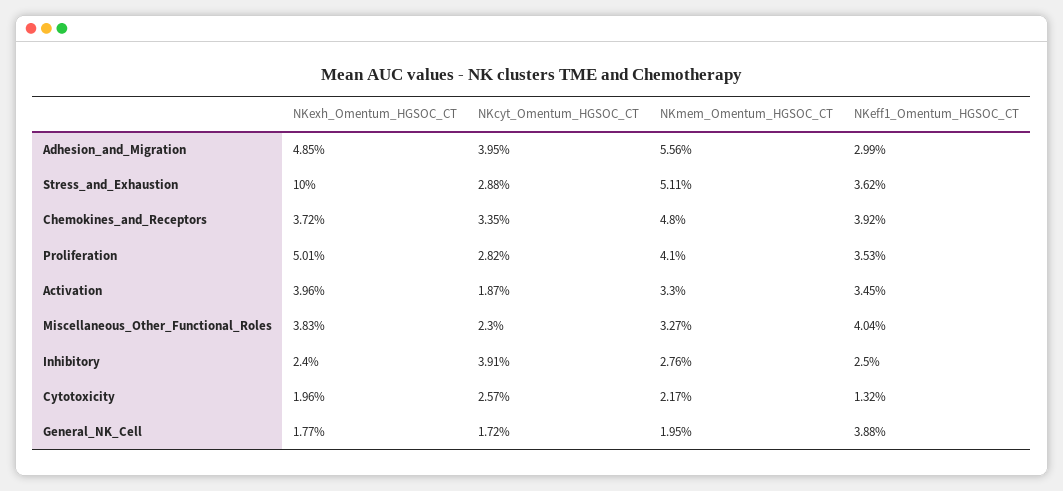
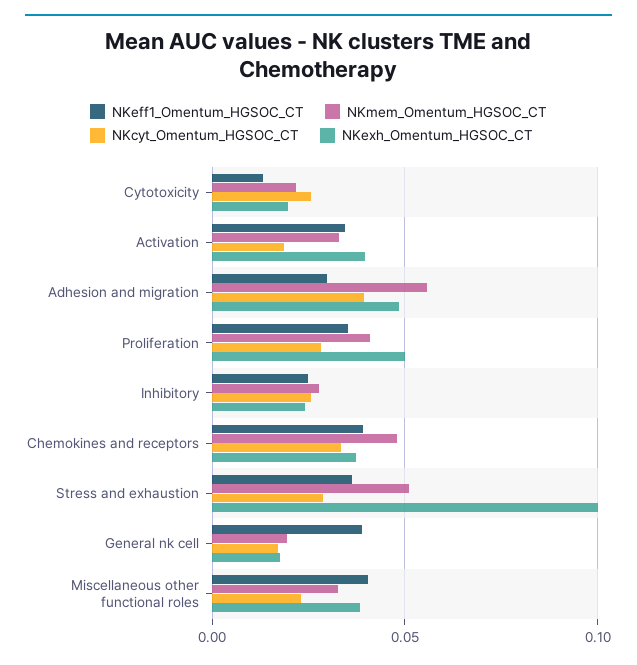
NKcyt_Omentum_HGSOC_CT, Inhibitory: 0.0391 -> 0.025

